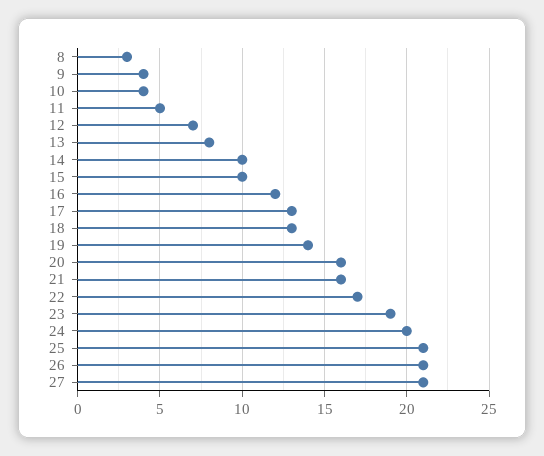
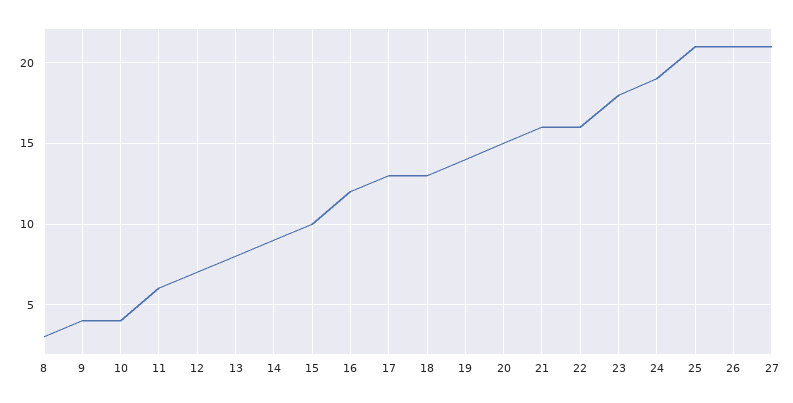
11: 5 -> 6
14: 10 -> 9
20: 16 -> 15
22: 17 -> 16
23: 19 -> 18
24: 20 -> 19

